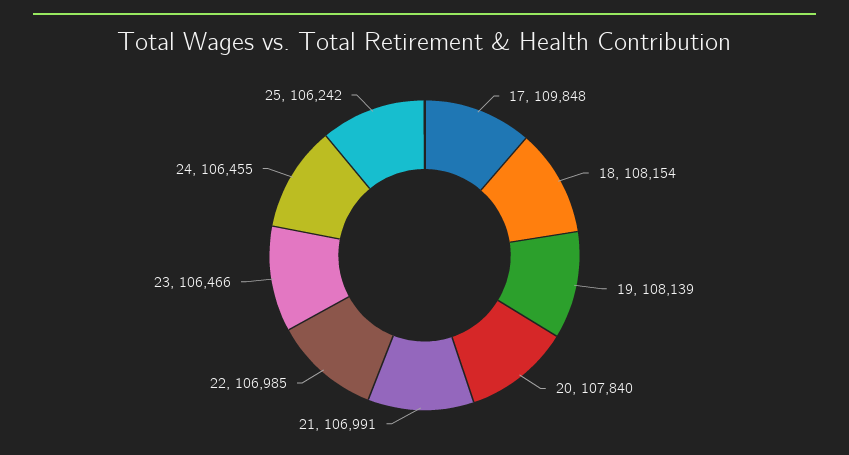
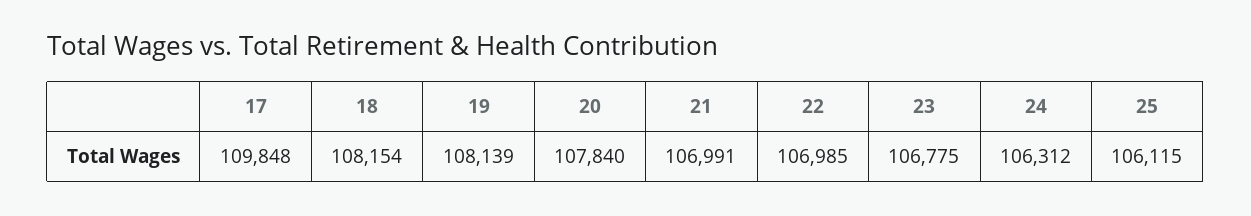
23: 106466 -> 106775
24: 106455 -> 106312
25: 106242 -> 106115

